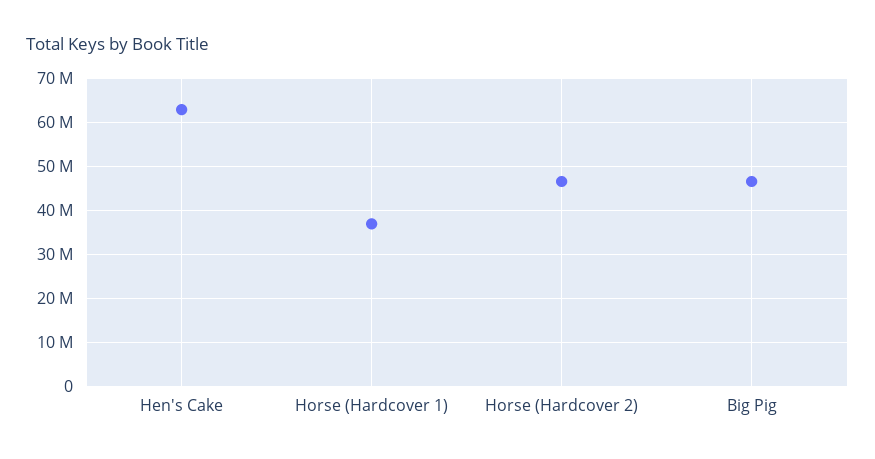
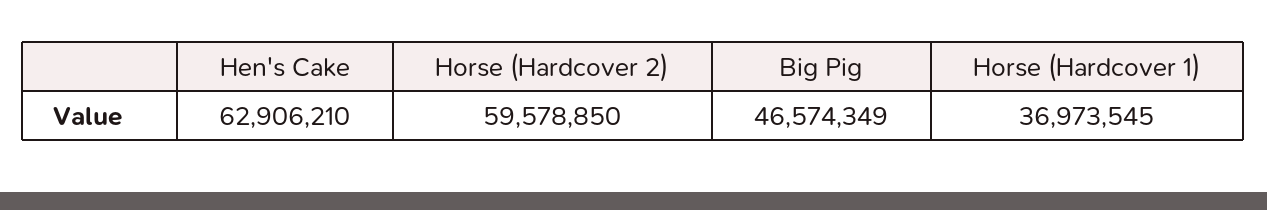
Horse (Hardcover 2): 46000000 -> 59578850

